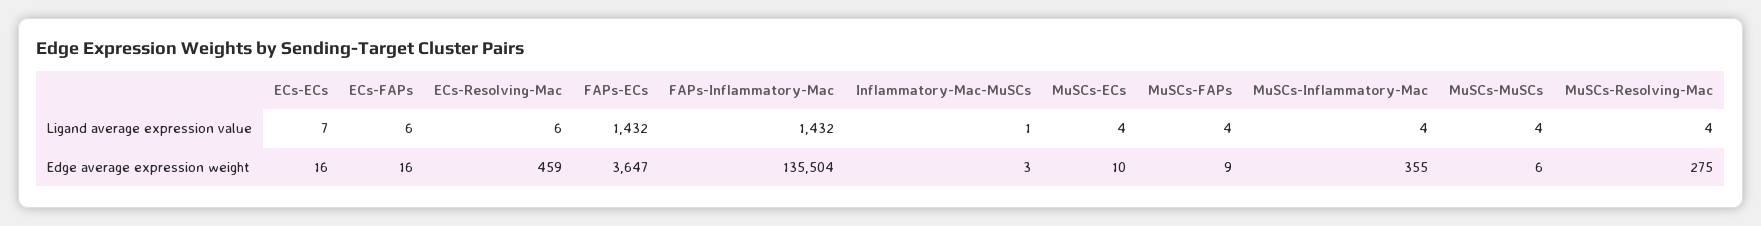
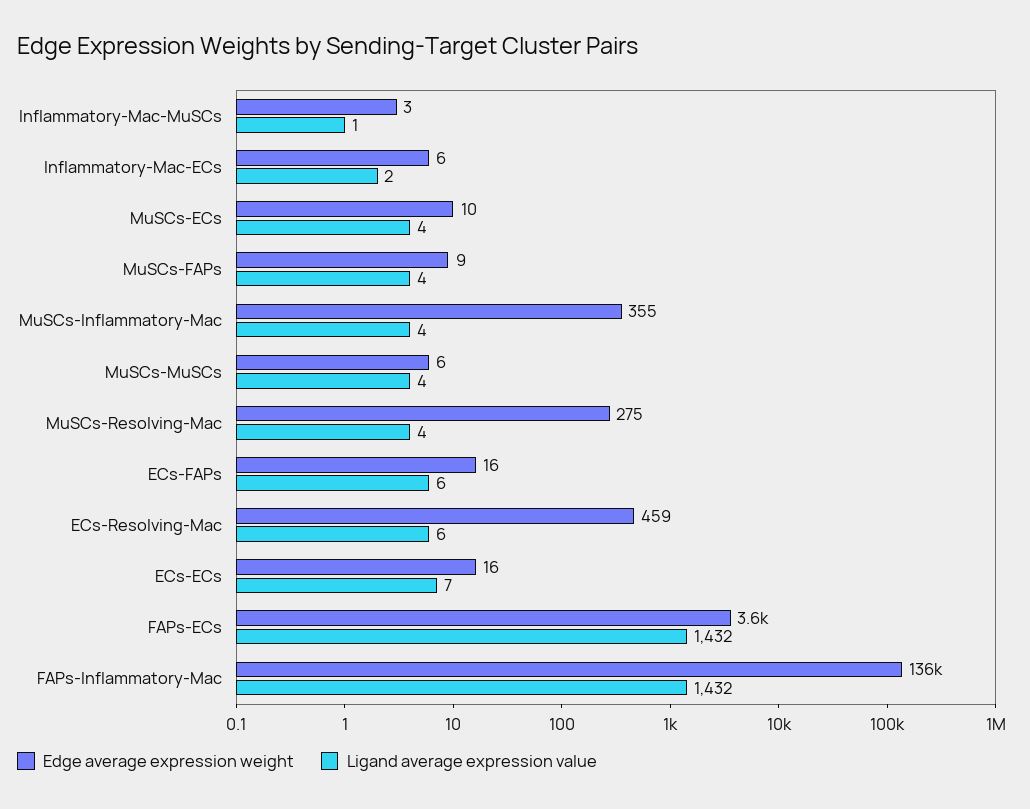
Edge average expression weight, Inflammatory-Mac-ECs: none -> 6
Ligand average expression value, Inflammatory-Mac-ECs: none -> 2

